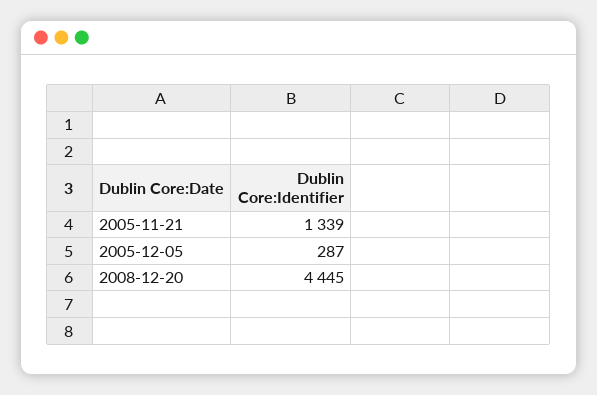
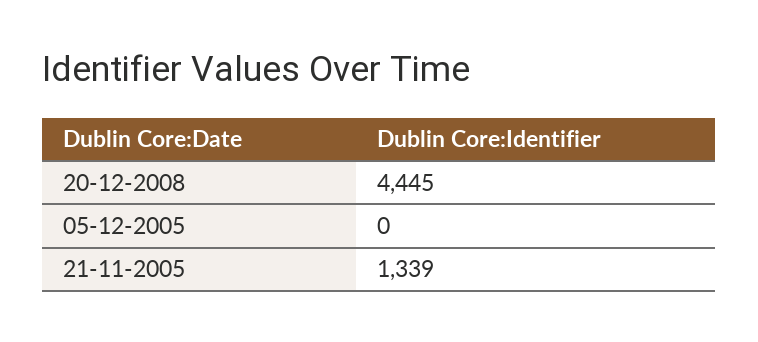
2005-12-05: 287 -> 0

